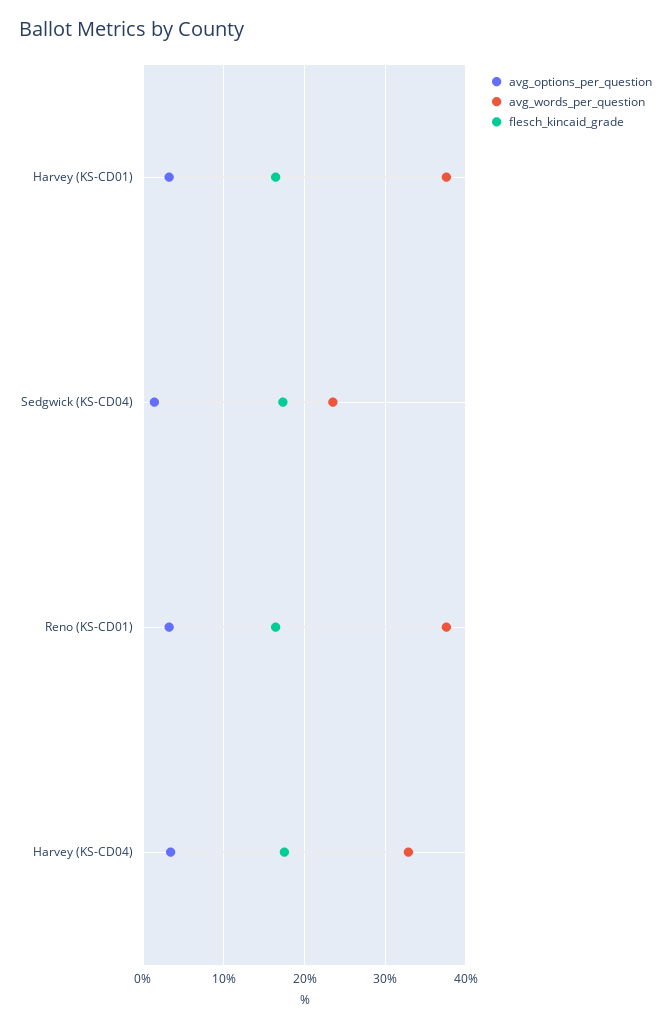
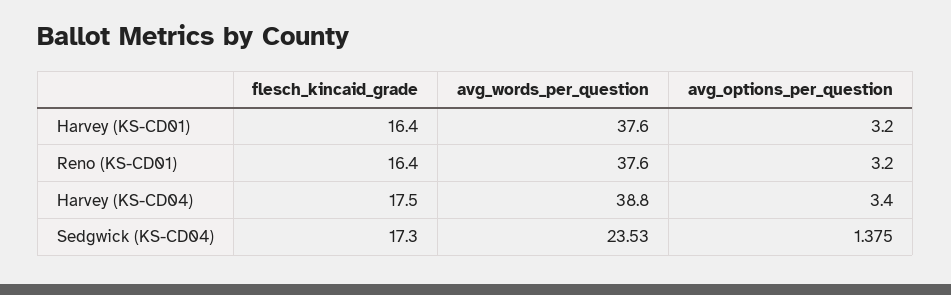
avg_words_per_question, Harvey (KS-CD04): 33 -> 38.8

